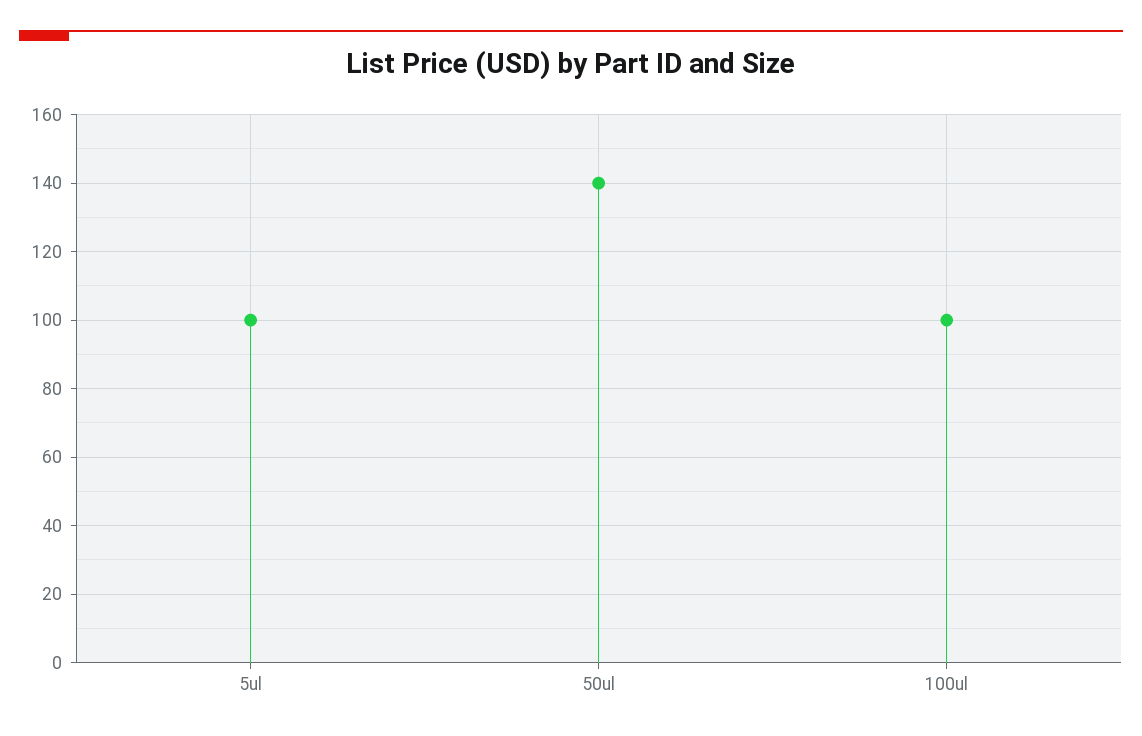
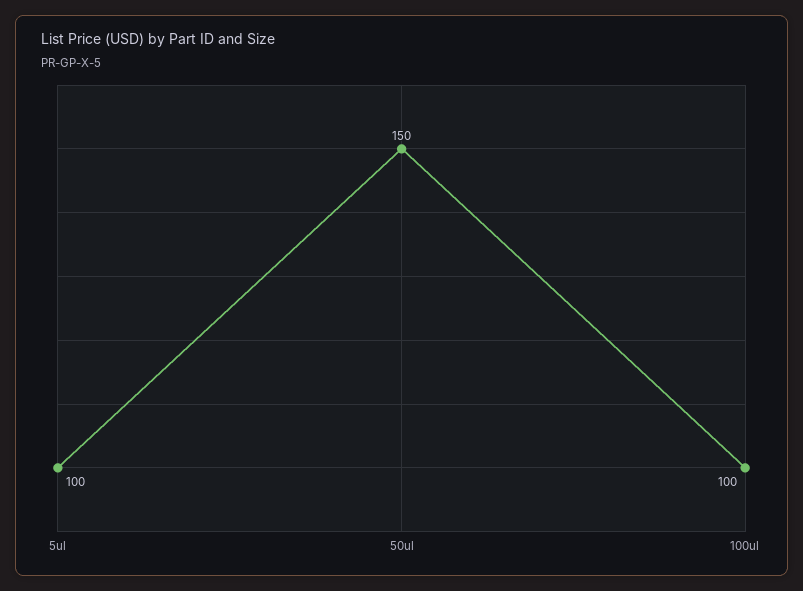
50ul: 140 -> 150

